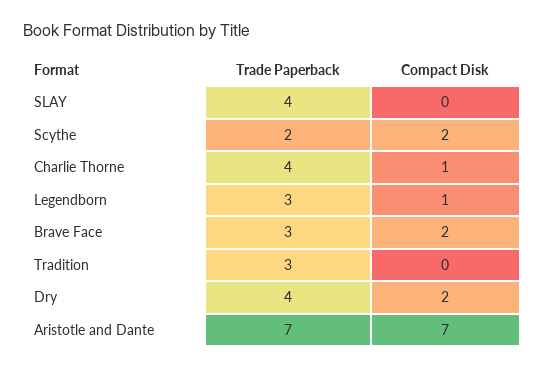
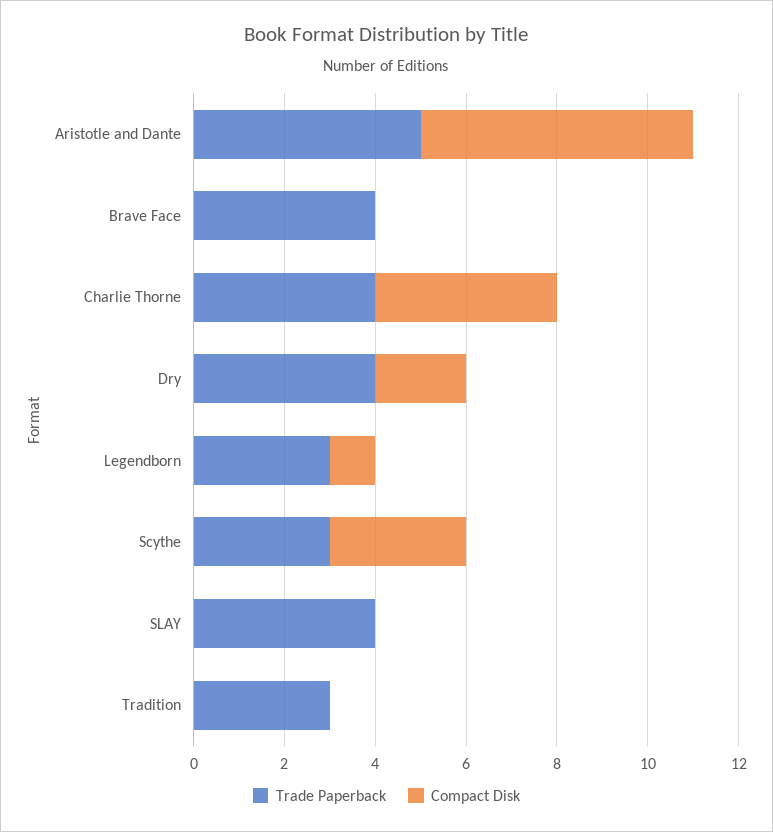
Trade Paperback, Scythe: 2 -> 3
Compact Disk, Scythe: 2 -> 3
Compact Disk, Charlie Thorne: 1 -> 4
Trade Paperback, Brave Face: 3 -> 4
Compact Disk, Brave Face: 2 -> 0
Trade Paperback, Aristotle and Dante: 7 -> 5
Compact Disk, Aristotle and Dante: 7 -> 6

